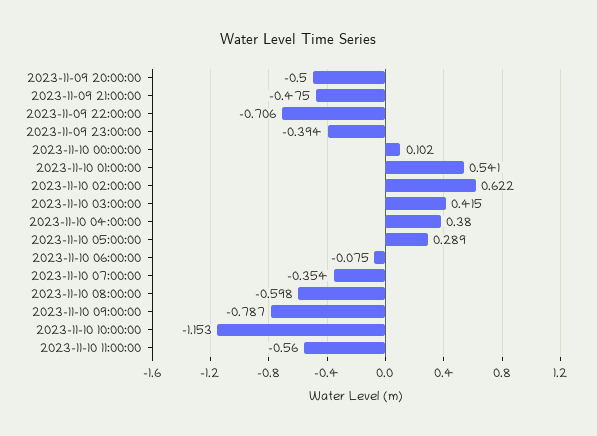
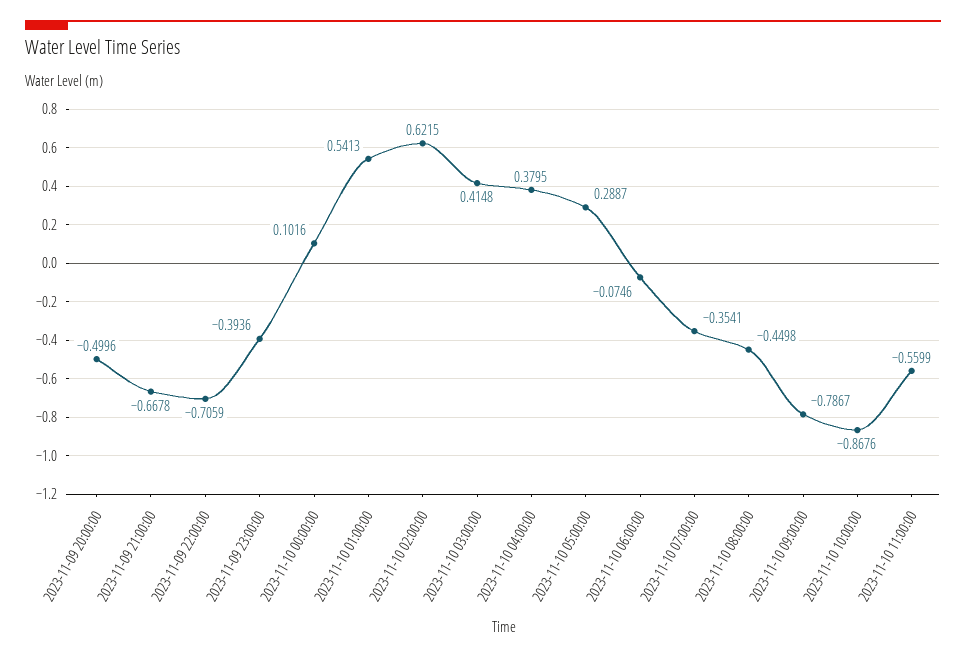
2023-11-09 21:00:00: -0.475 -> -0.6678
2023-11-10 08:00:00: -0.598 -> -0.4498
2023-11-10 10:00:00: -1.153 -> -0.8676

